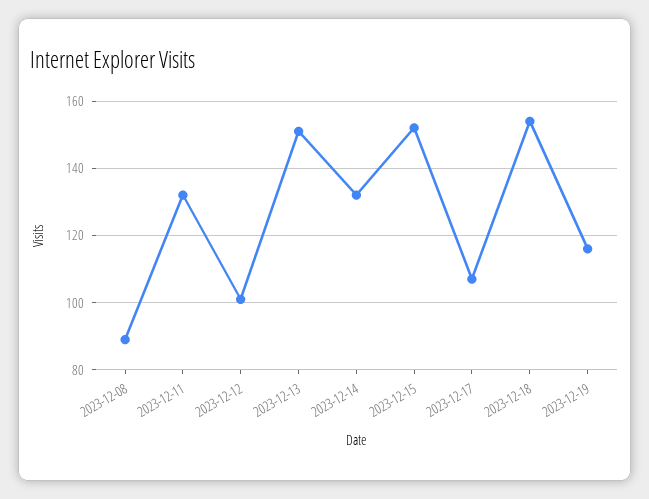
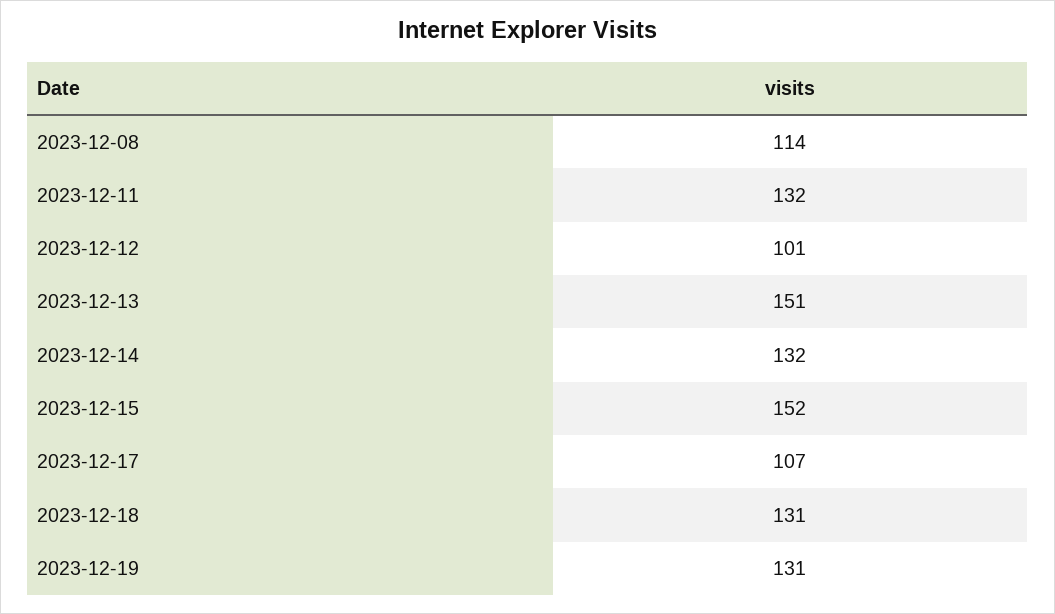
2023-12-08: 90 -> 114
2023-12-18: 155 -> 131
2023-12-19: 115 -> 131

